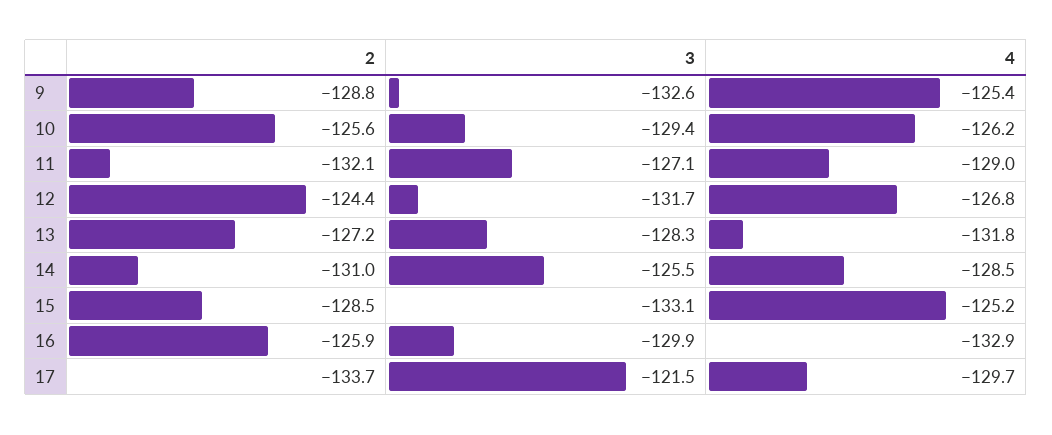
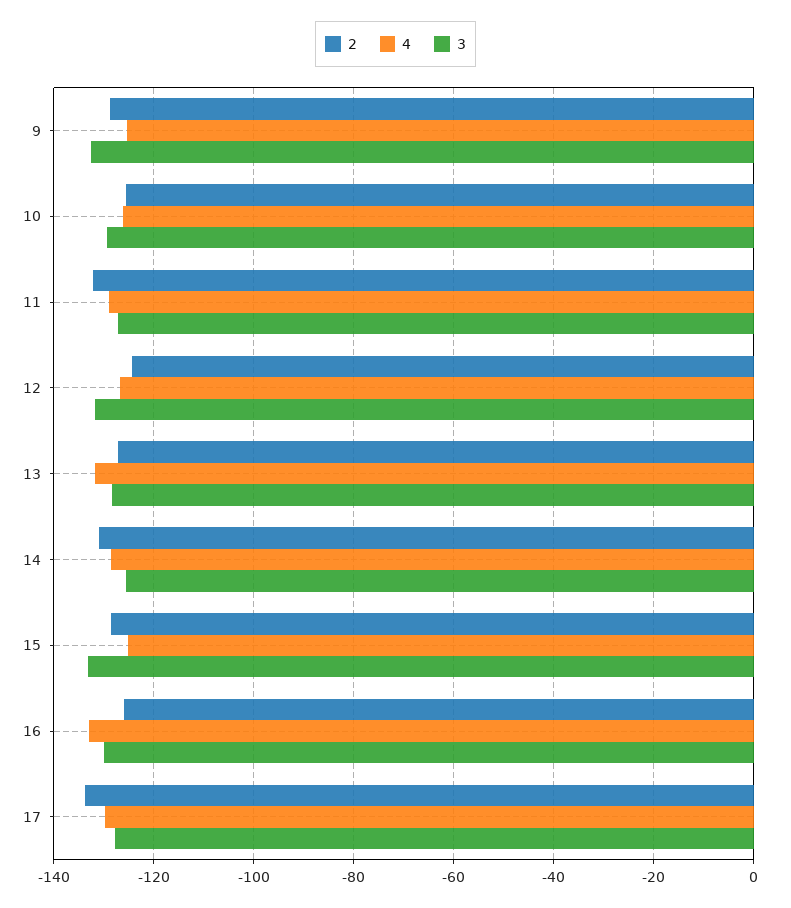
3, 17: -121.5 -> -128

